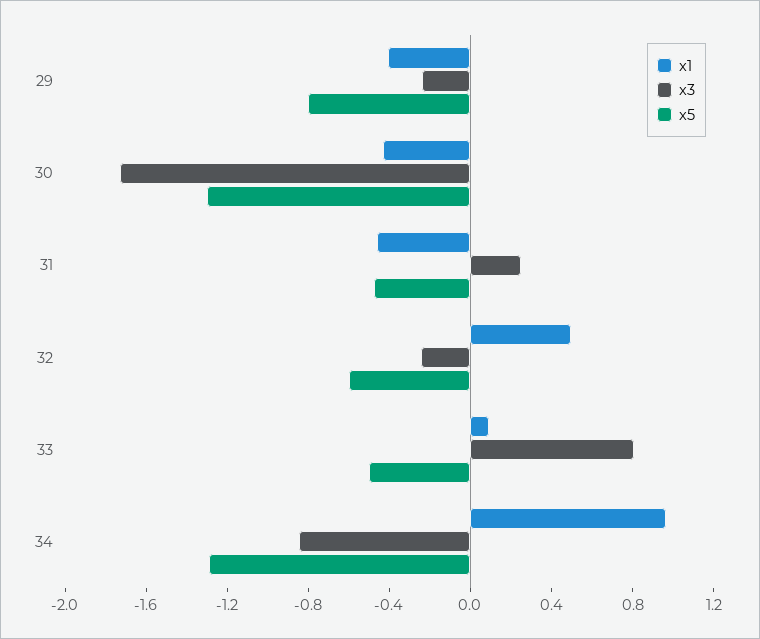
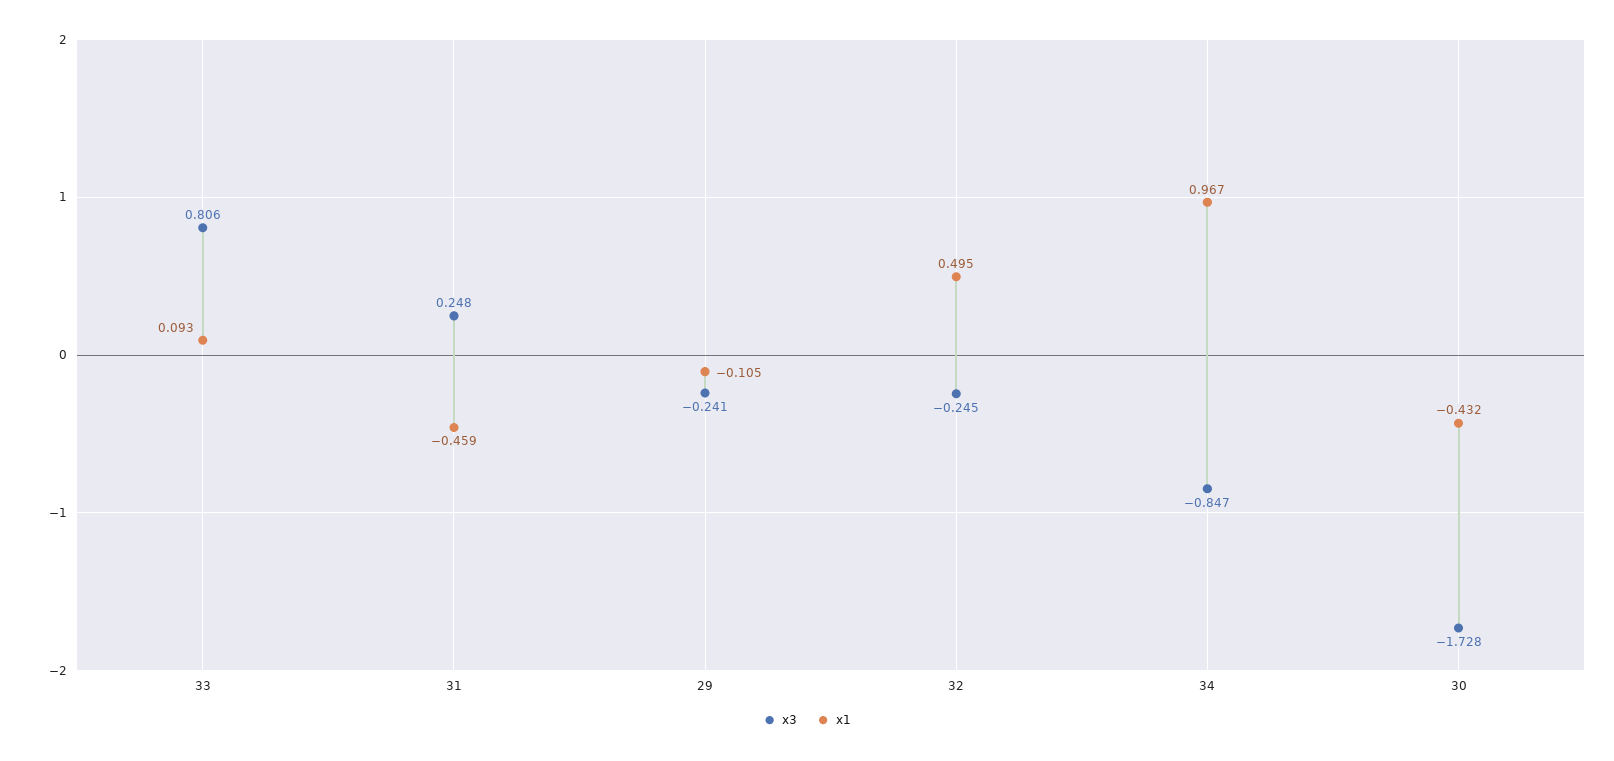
x1, 29: -0.4 -> -0.105
x5, 29: -0.8 -> none
x5, 30: -1.3 -> none
x5, 31: -0.5 -> none
x5, 32: -0.6 -> none
x5, 33: -0.5 -> none
x5, 34: -1.3 -> none

